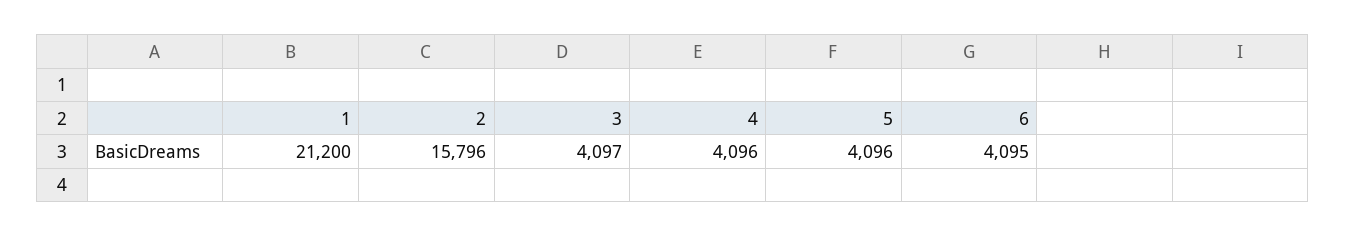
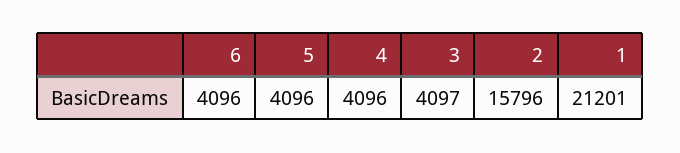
1: 21200 -> 21201
6: 4095 -> 4096

